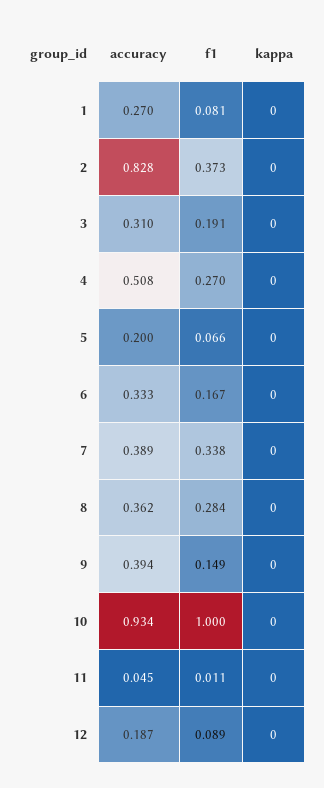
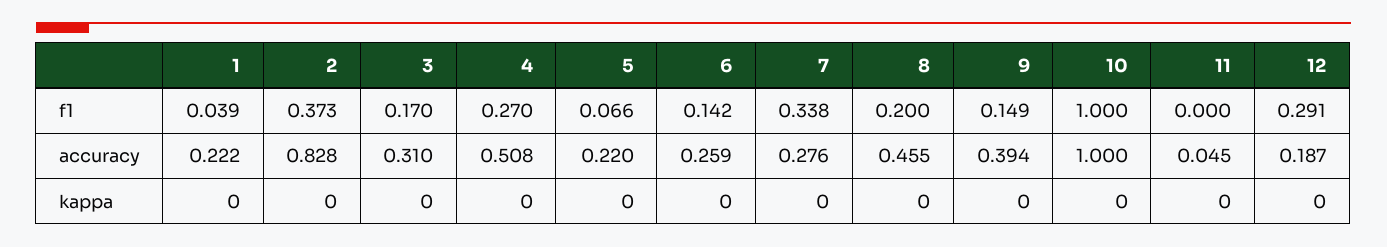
accuracy, 1: 0.27 -> 0.222
f1, 1: 0.081 -> 0.039
f1, 3: 0.191 -> 0.17
accuracy, 5: 0.2 -> 0.22
accuracy, 6: 0.333 -> 0.259
f1, 6: 0.167 -> 0.142
accuracy, 7: 0.389 -> 0.276
accuracy, 8: 0.362 -> 0.455
f1, 8: 0.284 -> 0.2
accuracy, 10: 0.934 -> 1
f1, 11: 0.011 -> 0
f1, 12: 0.089 -> 0.291

